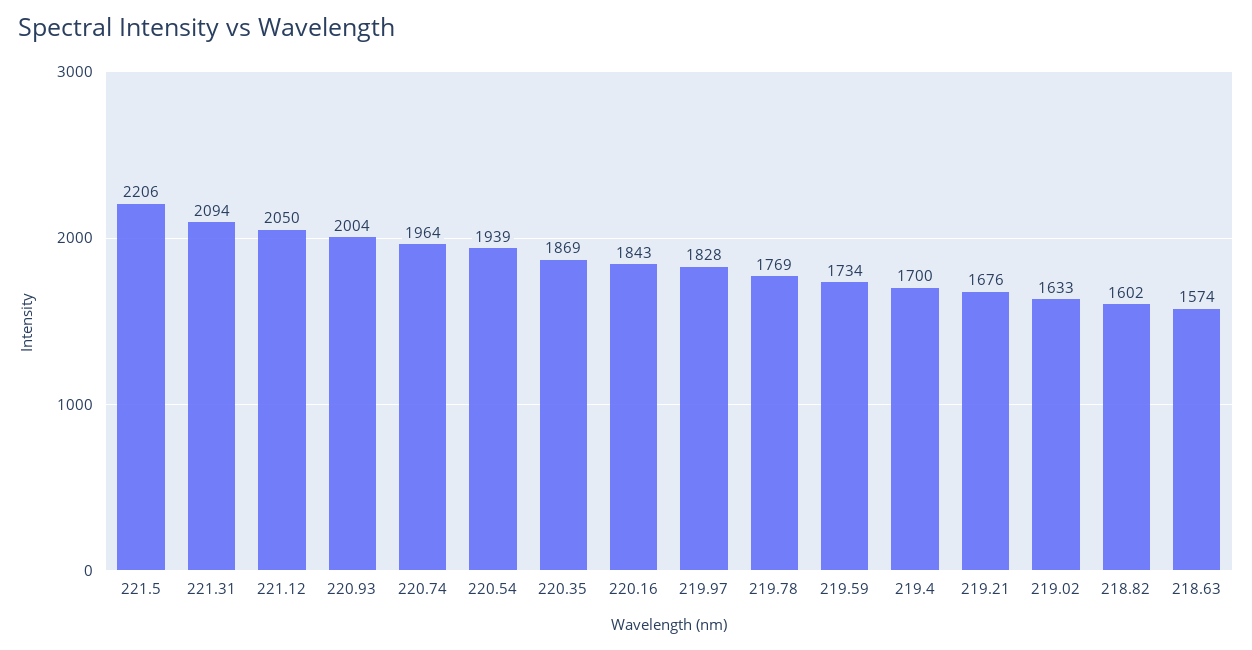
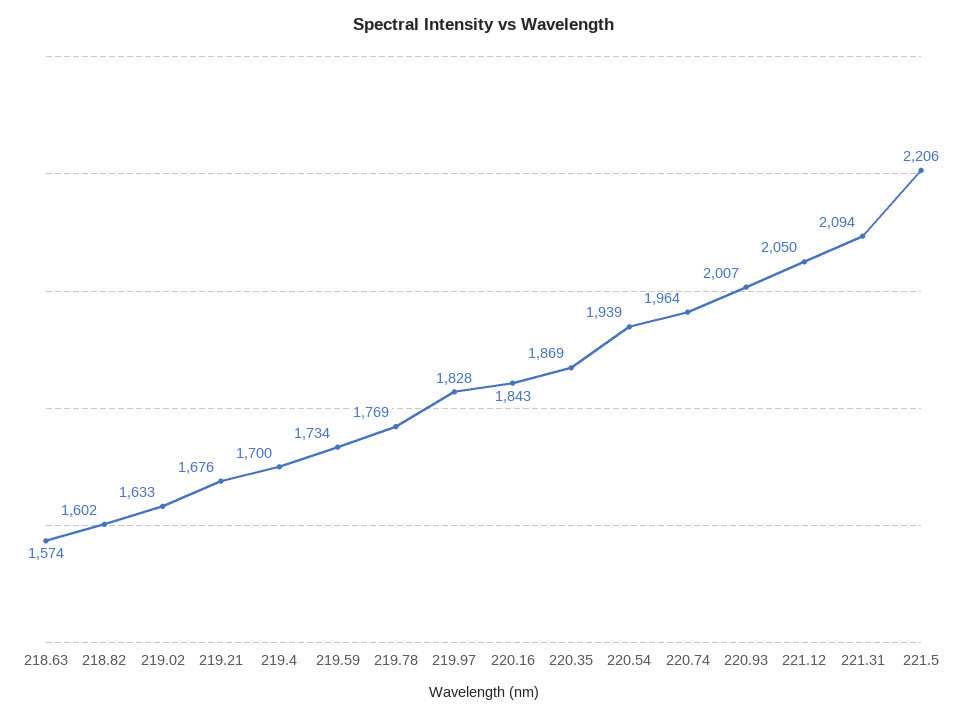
220.93: 2004 -> 2007

